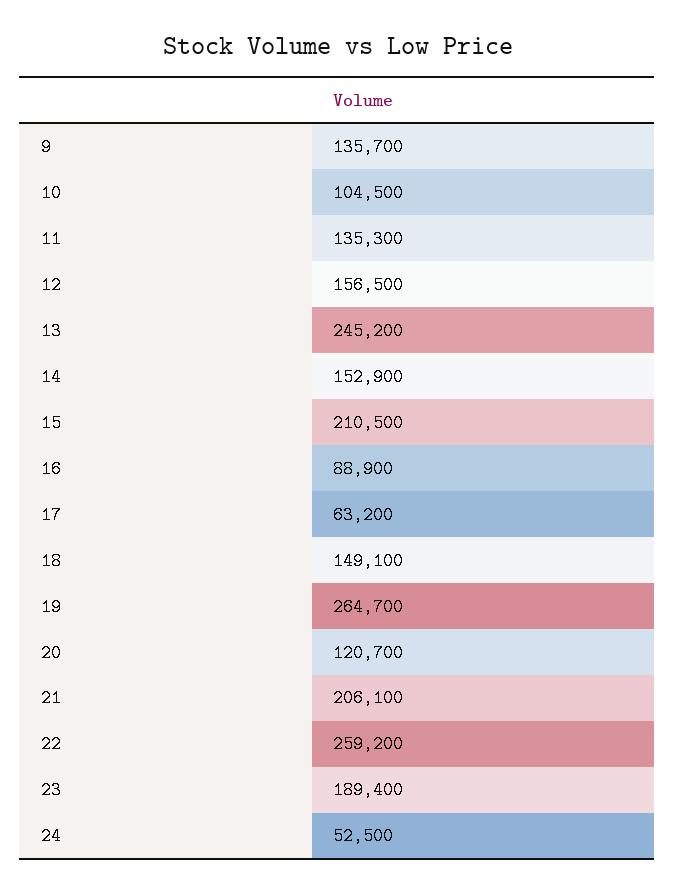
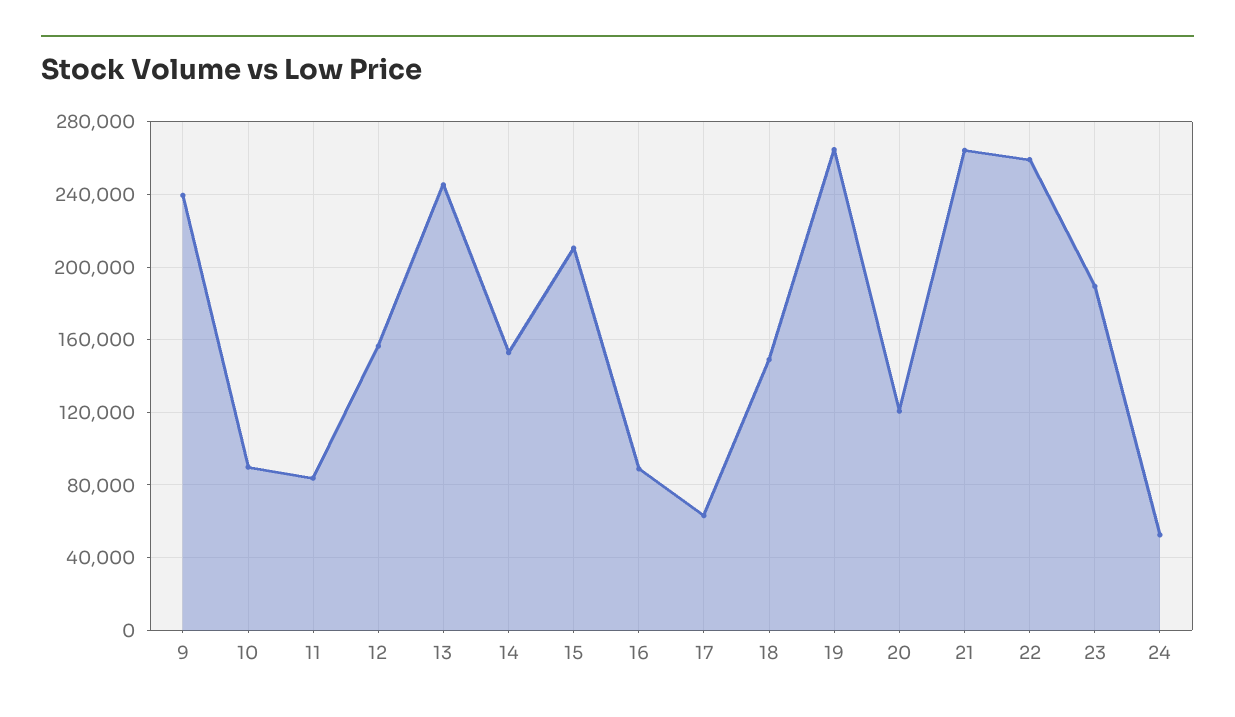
9: 135700 -> 240000
10: 104500 -> 90000
11: 135300 -> 85000
21: 206100 -> 265000

